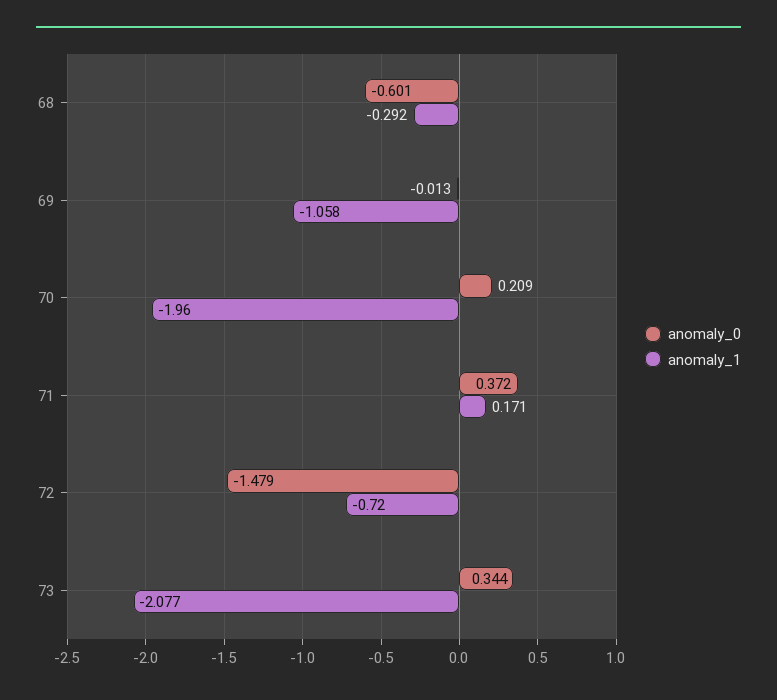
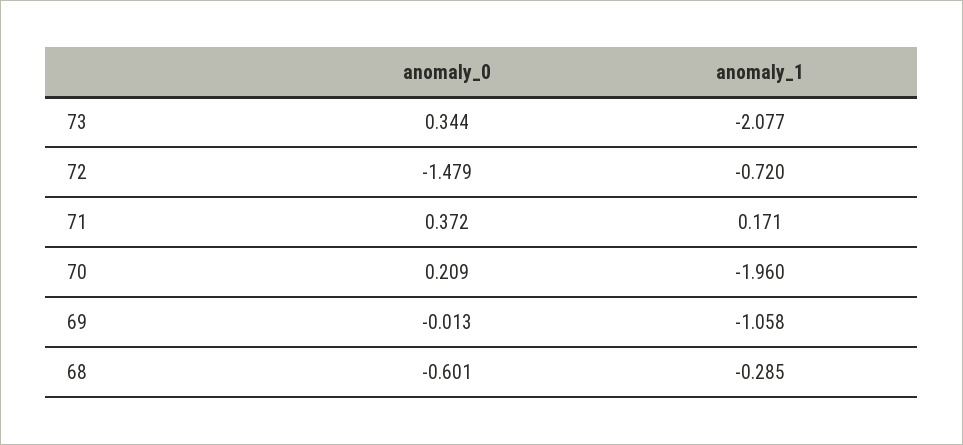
anomaly_1, 68: -0.292 -> -0.285

